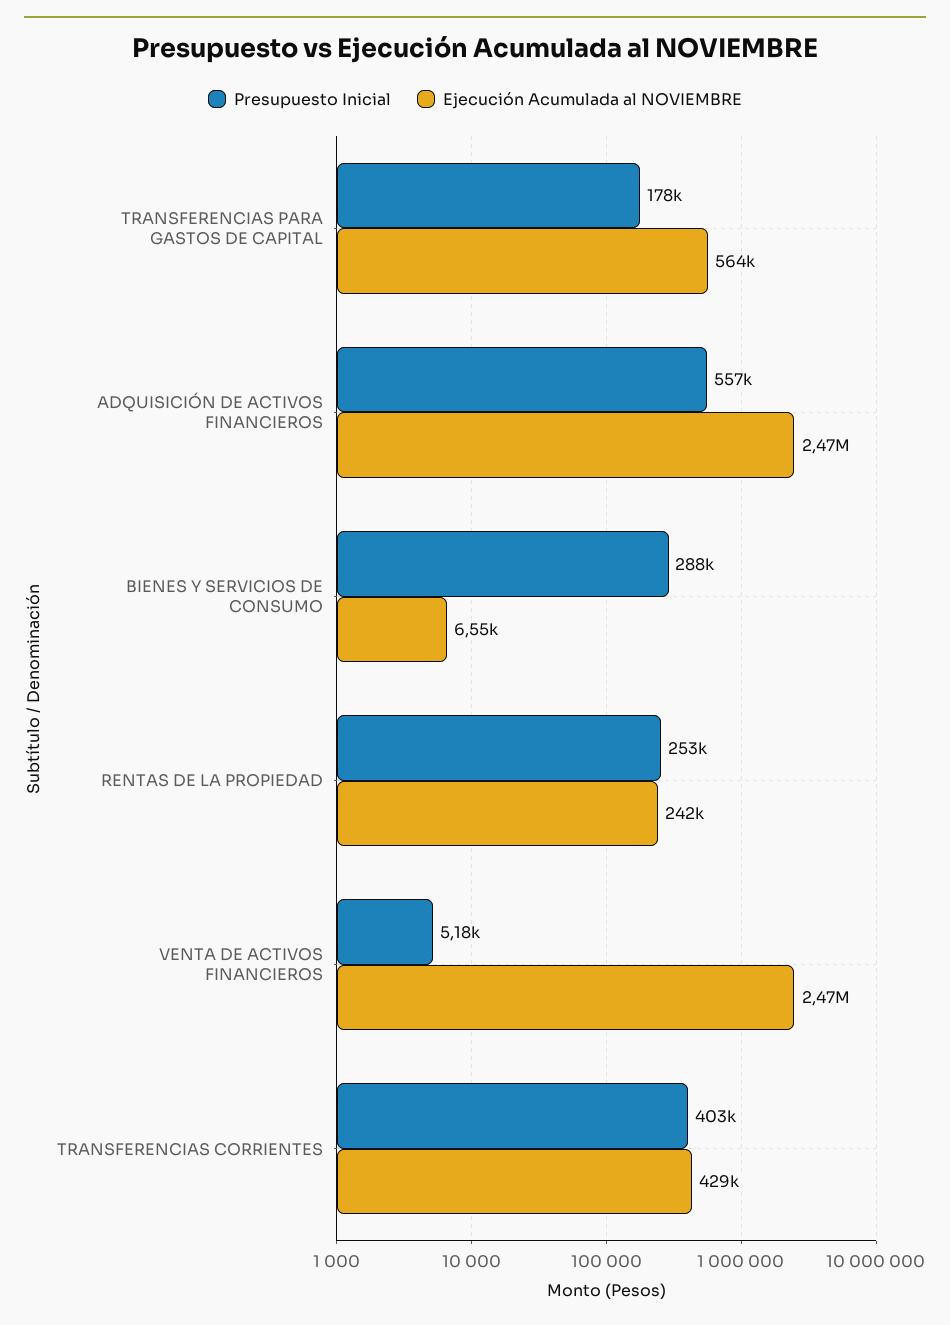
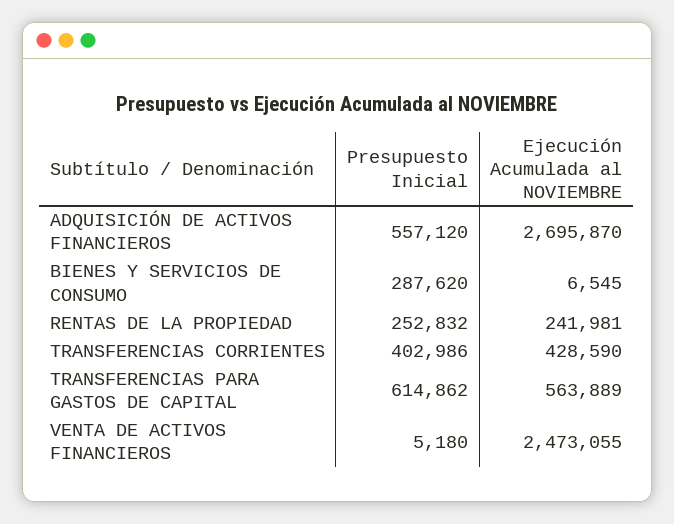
Presupuesto Inicial, TRANSFERENCIAS PARA GASTOS DE CAPITAL: 178000 -> 614862
Ejecución Acumulada al NOVIEMBRE, ADQUISICIÓN DE ACTIVOS FINANCIEROS: 2470000 -> 2695870

